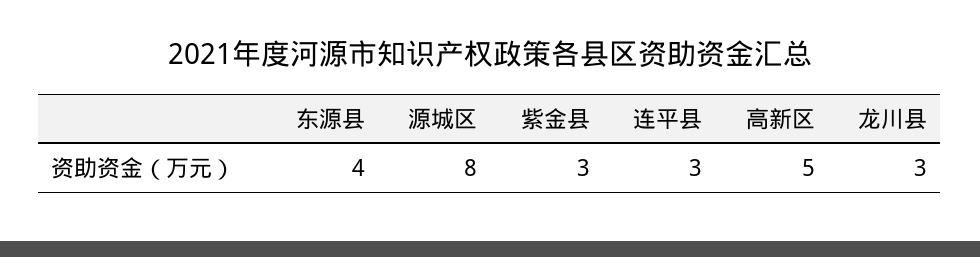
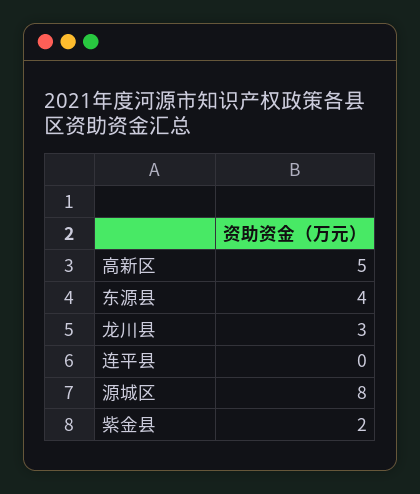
紫金县: 3 -> 2
连平县: 3 -> 0

